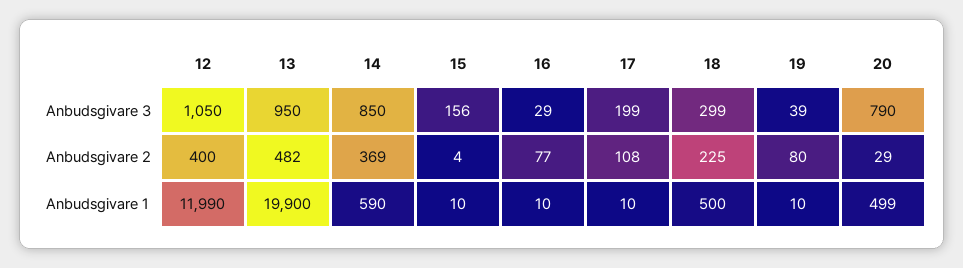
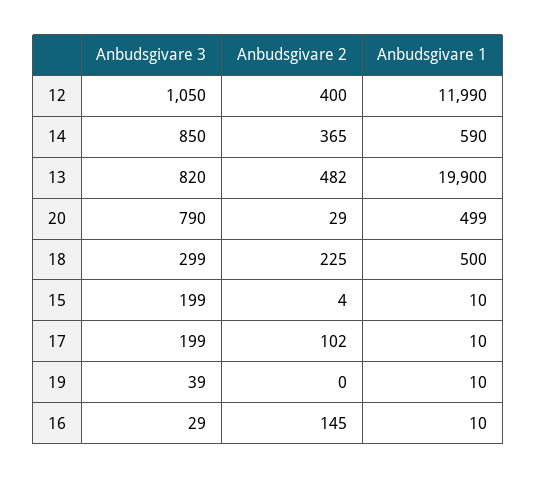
13, Anbudsgivare 3: 950 -> 820
15, Anbudsgivare 3: 156 -> 199
14, Anbudsgivare 2: 369 -> 365
16, Anbudsgivare 2: 77 -> 145
17, Anbudsgivare 2: 108 -> 102
19, Anbudsgivare 2: 80 -> 0

